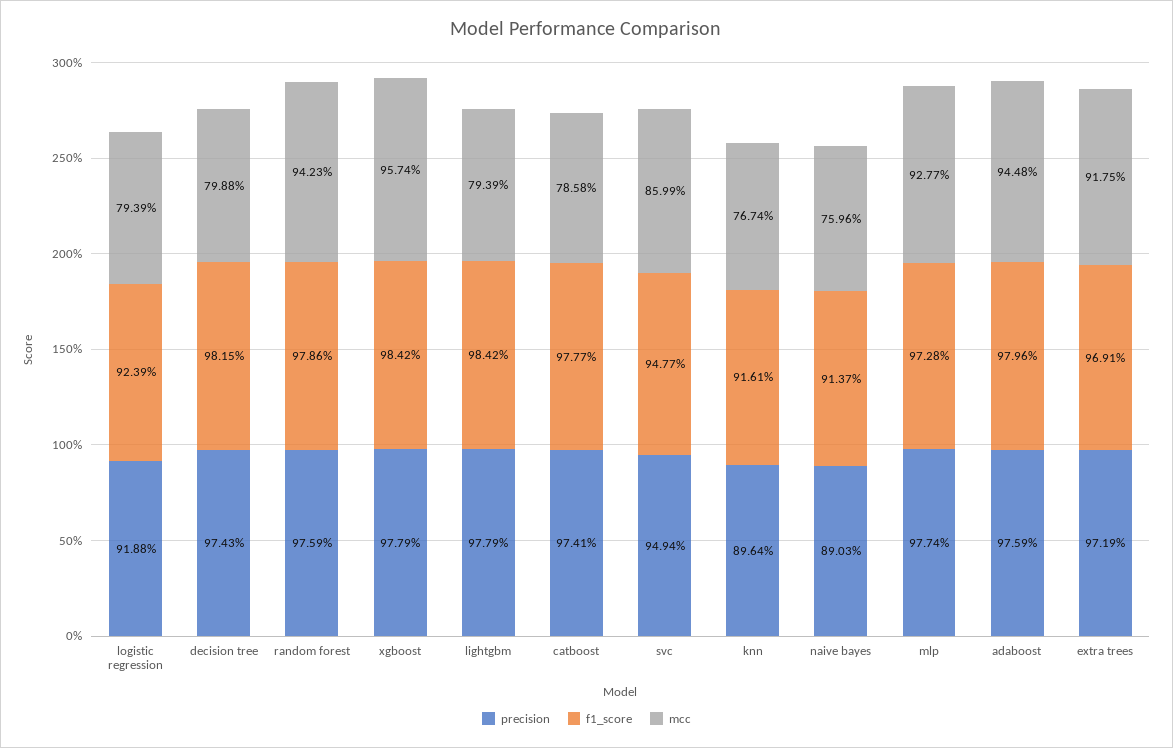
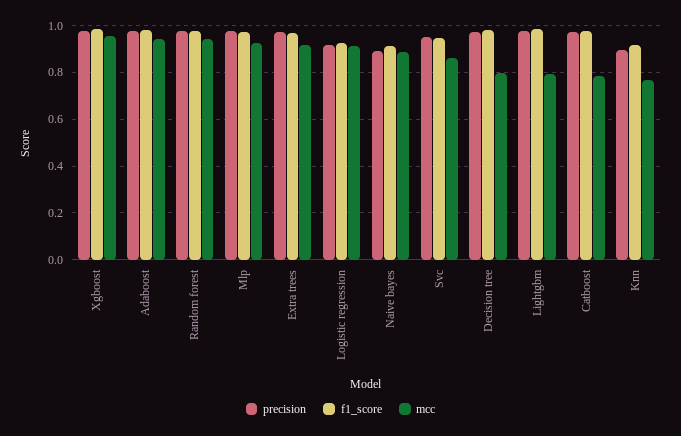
mcc, logistic regression: 0.7939 -> 0.9
mcc, naive bayes: 0.7596 -> 0.9

